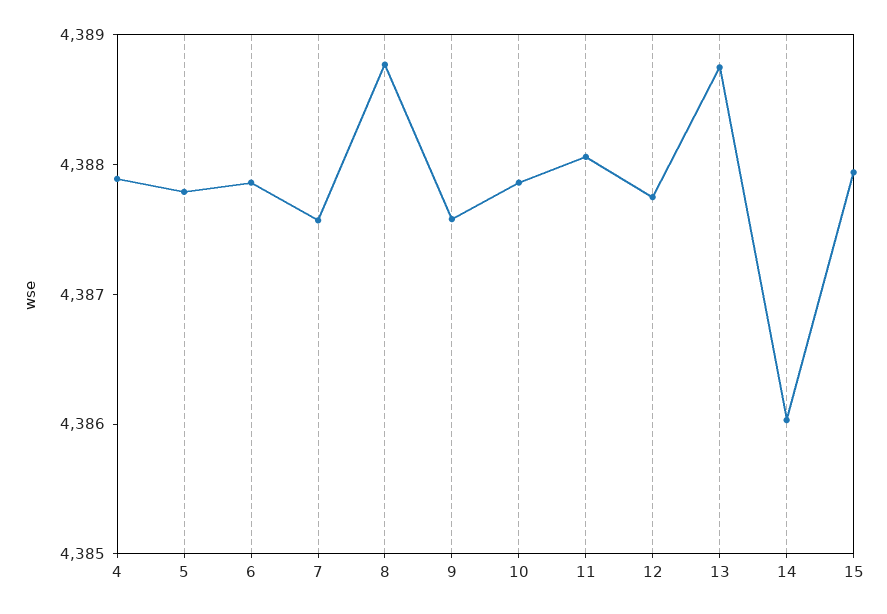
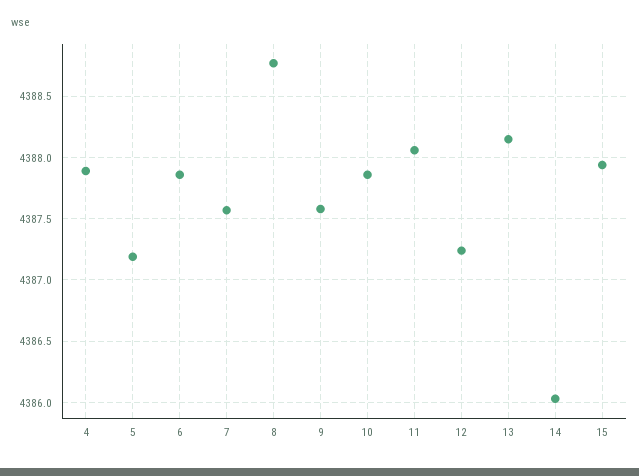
5: 4387.8 -> 4387.2
12: 4387.8 -> 4387.25
13: 4388.8 -> 4388.15

